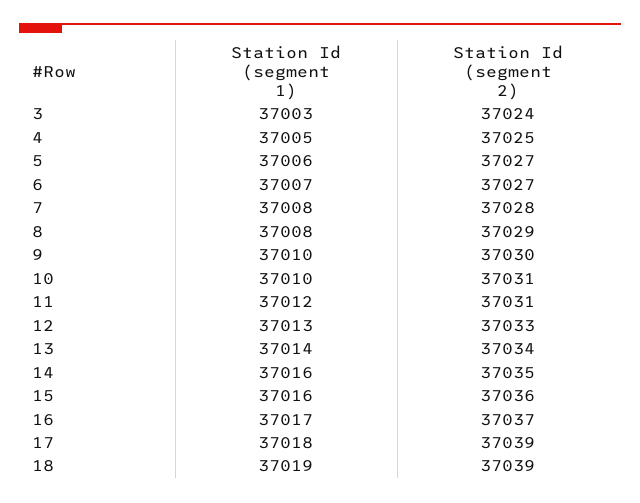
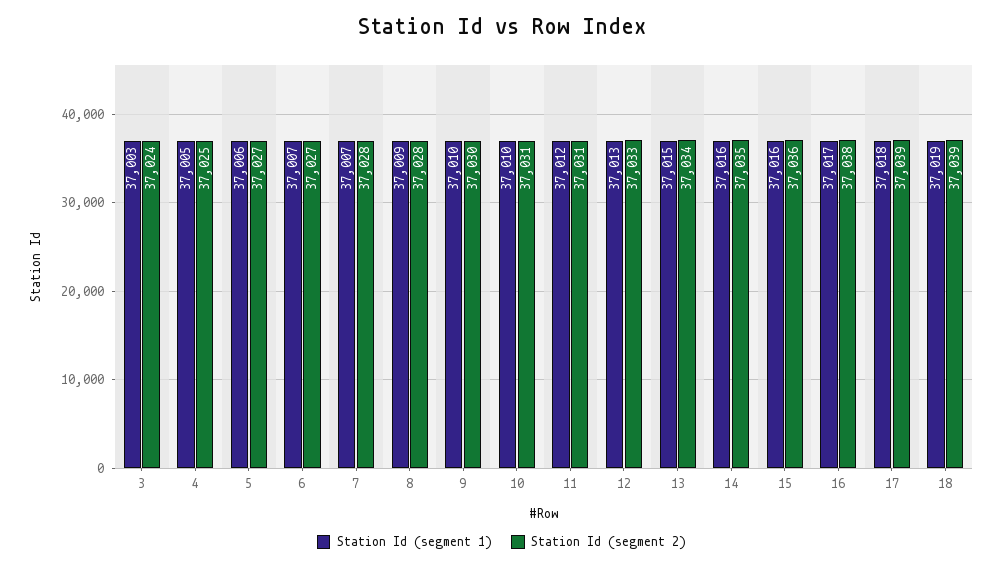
Station Id (segment 1), 7: 37008 -> 37007
Station Id (segment 1), 8: 37008 -> 37009
Station Id (segment 2), 8: 37029 -> 37028
Station Id (segment 1), 13: 37014 -> 37015
Station Id (segment 2), 16: 37037 -> 37038

